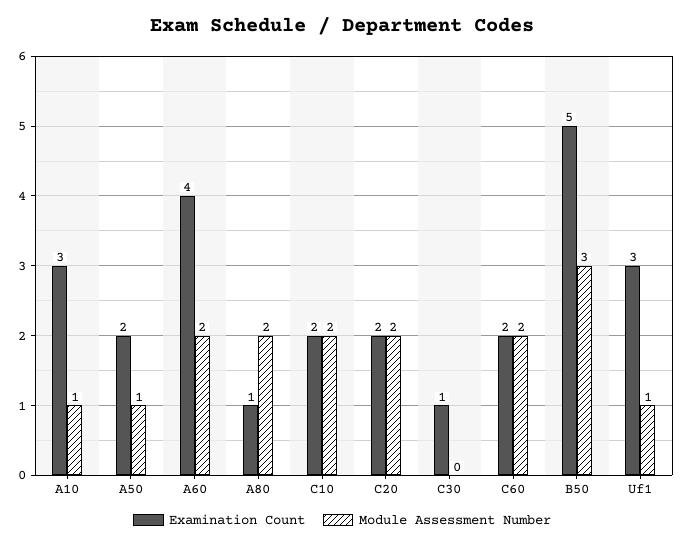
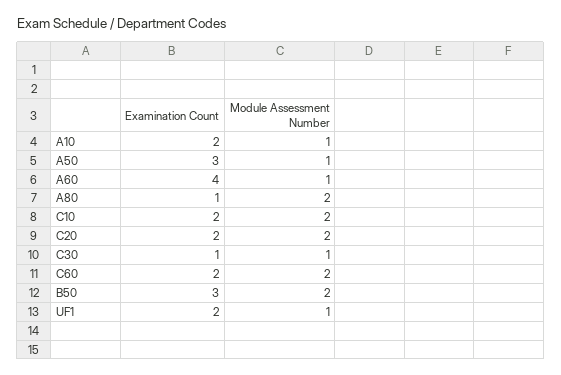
Examination Count, A10: 3 -> 2
Examination Count, A50: 2 -> 3
Module Assessment Number, A60: 2 -> 1
Module Assessment Number, C30: 0 -> 1
Examination Count, B50: 5 -> 3
Module Assessment Number, B50: 3 -> 2
Examination Count, Uf1: 3 -> 2

